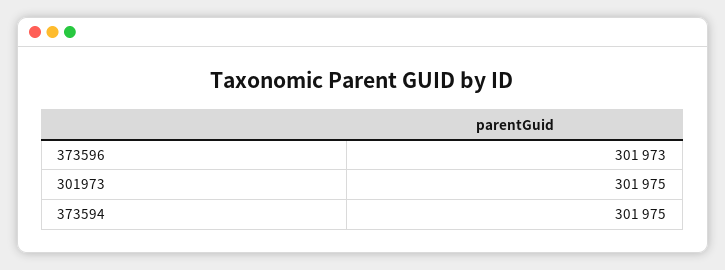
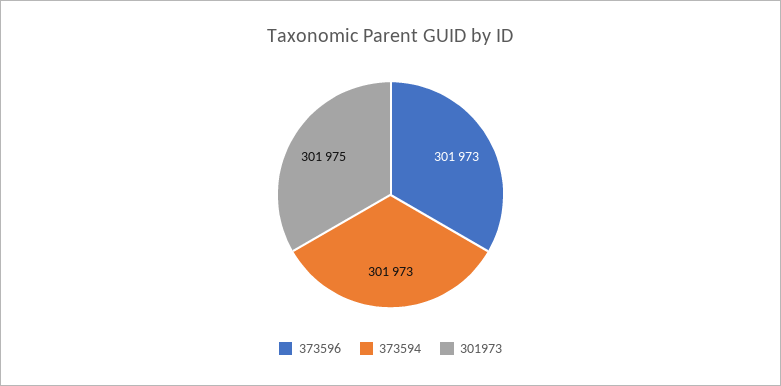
373594: 301975 -> 301973

